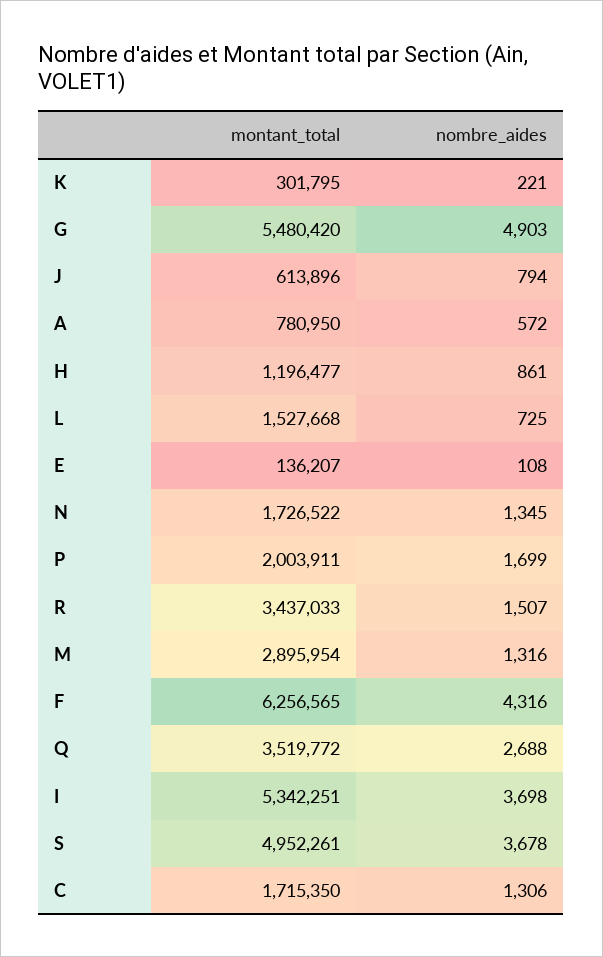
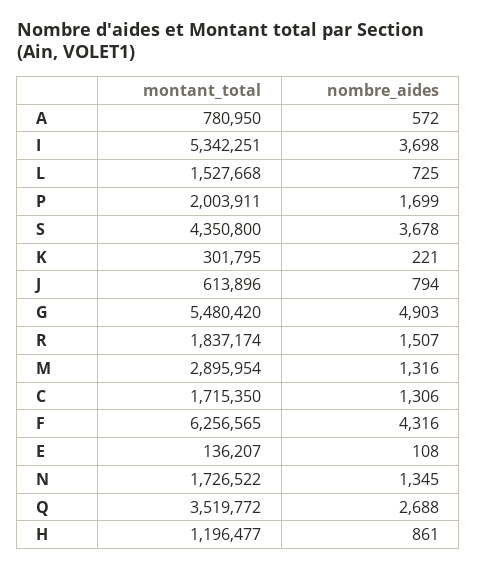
montant_total, R: 3437033 -> 1837174
montant_total, S: 4952261 -> 4350800

